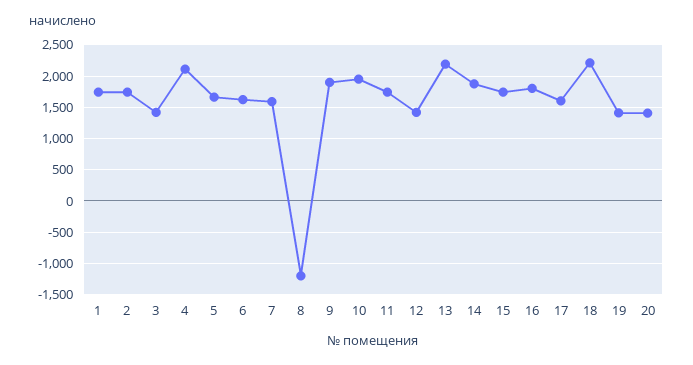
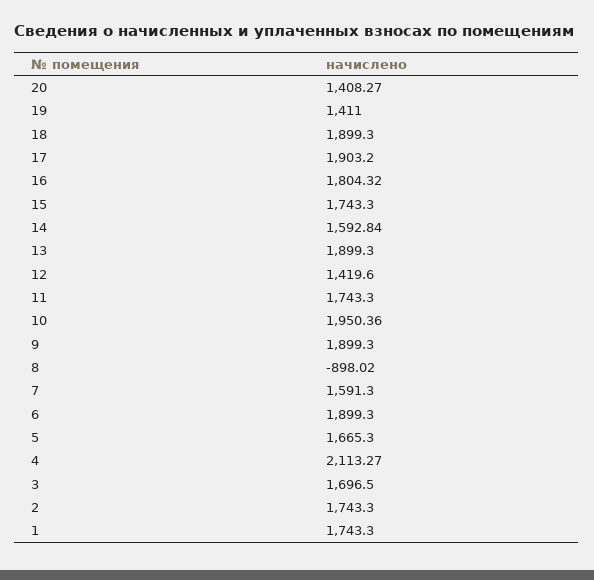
3: 1400 -> 1696.5
6: 1600 -> 1899.3
8: -1200 -> -898.02
13: 2200 -> 1899.3
14: 1900 -> 1592.84
17: 1600 -> 1903.2
18: 2200 -> 1899.3

